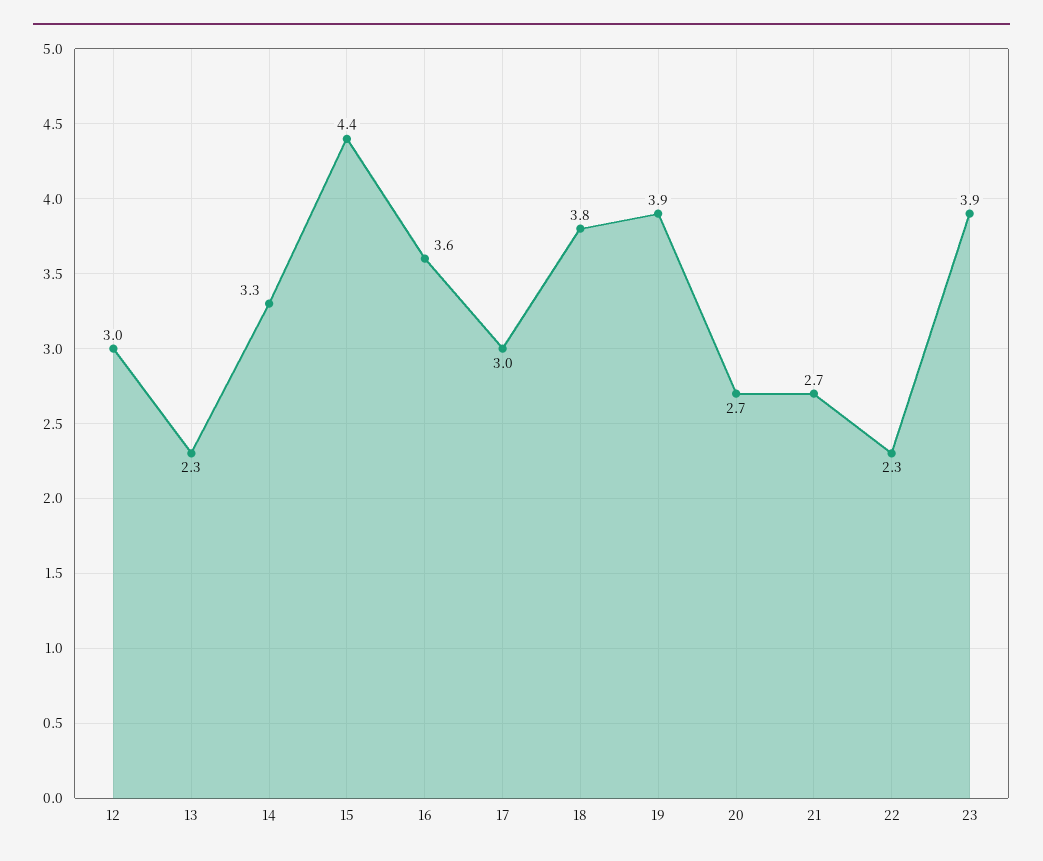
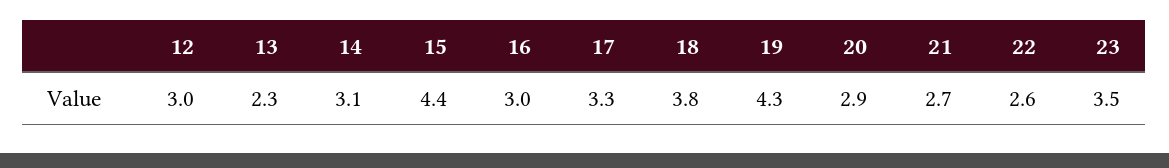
14: 3.3 -> 3.1
16: 3.6 -> 3
17: 3 -> 3.3
19: 3.9 -> 4.3
20: 2.7 -> 2.9
22: 2.3 -> 2.6
23: 3.9 -> 3.5

